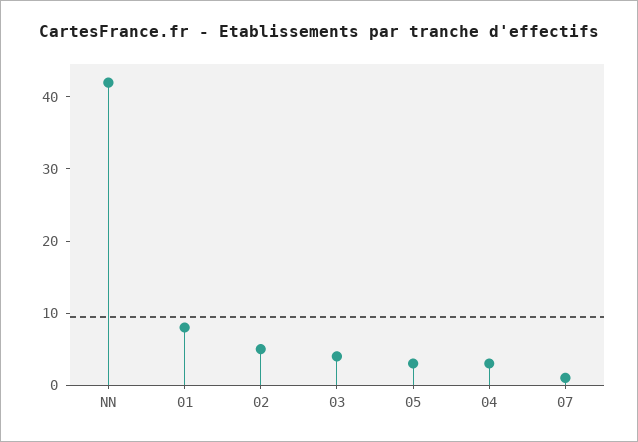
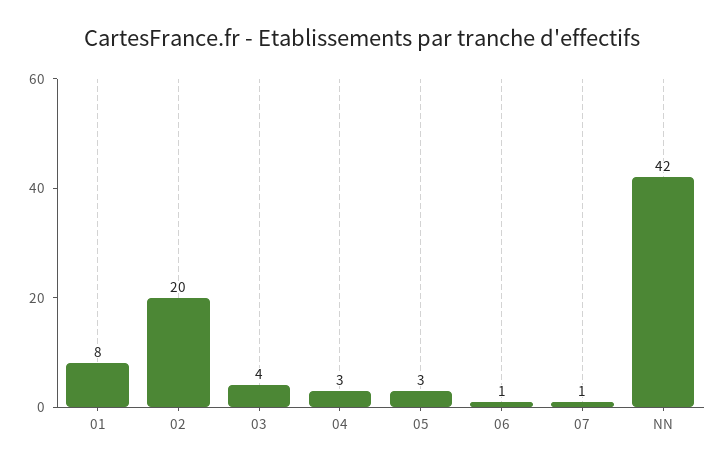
02: 5 -> 20
06: none -> 1

